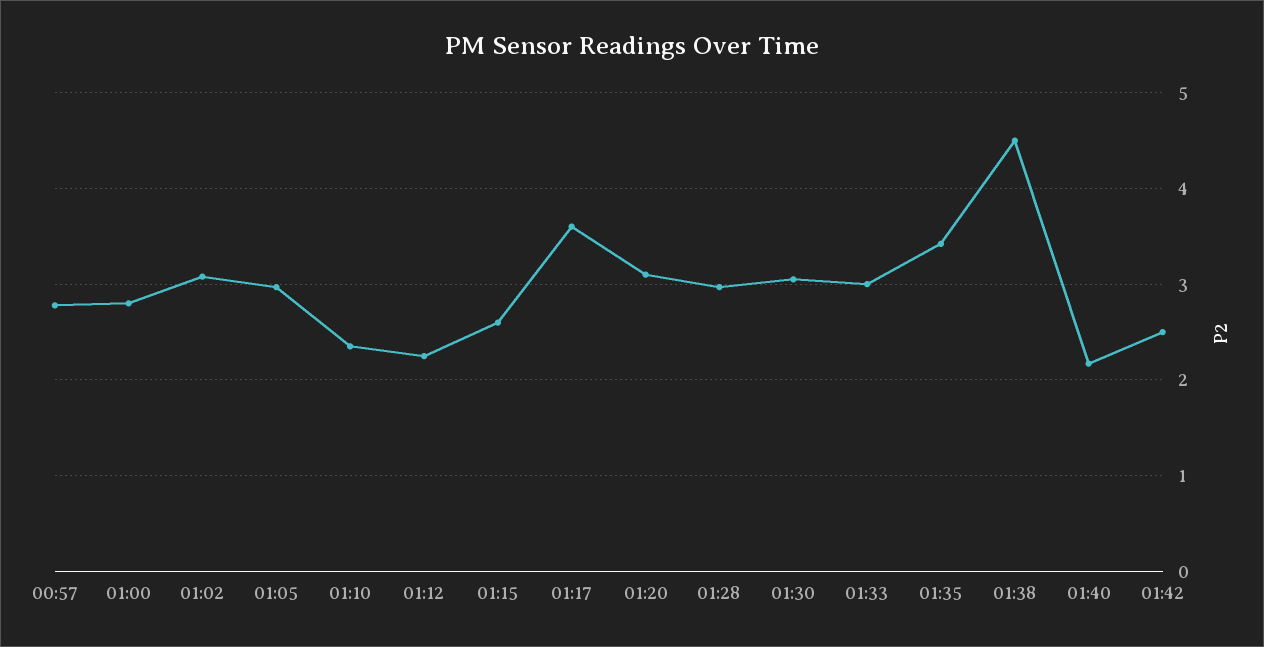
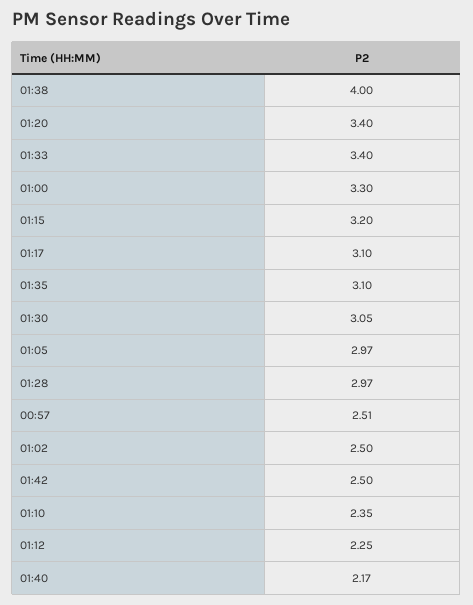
00:57: 2.8 -> 2.51
01:00: 2.8 -> 3.3
01:02: 3.1 -> 2.5
01:15: 2.6 -> 3.2
01:17: 3.6 -> 3.1
01:20: 3.1 -> 3.4
01:33: 3 -> 3.4
01:35: 3.4 -> 3.1
01:38: 4.5 -> 4

